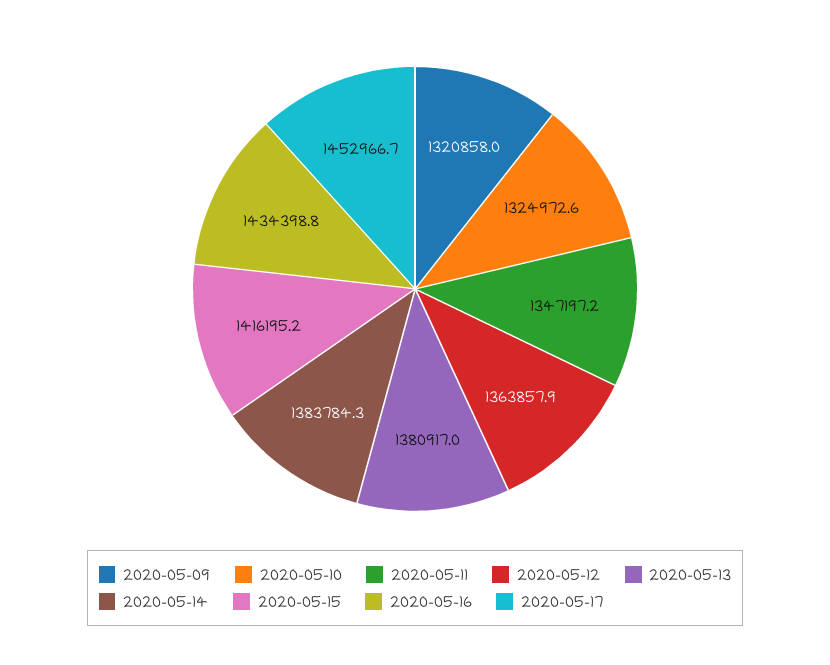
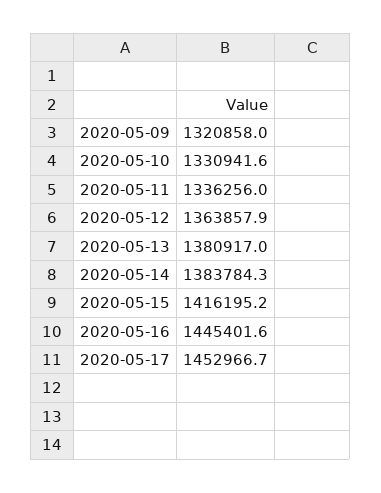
2020-05-10: 1324972.6 -> 1330941.6
2020-05-11: 1347197.2 -> 1336256
2020-05-16: 1434398.8 -> 1445401.6

